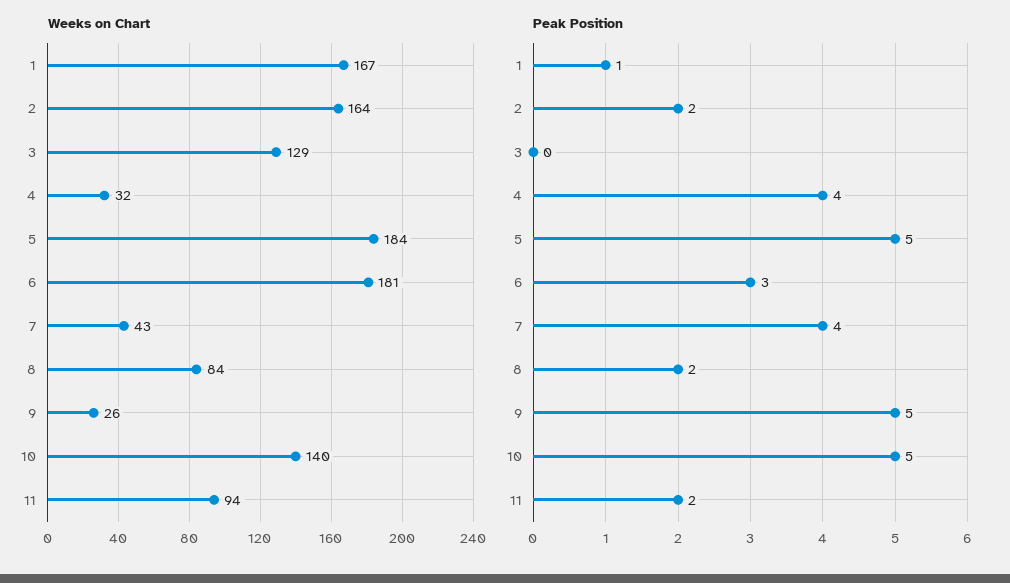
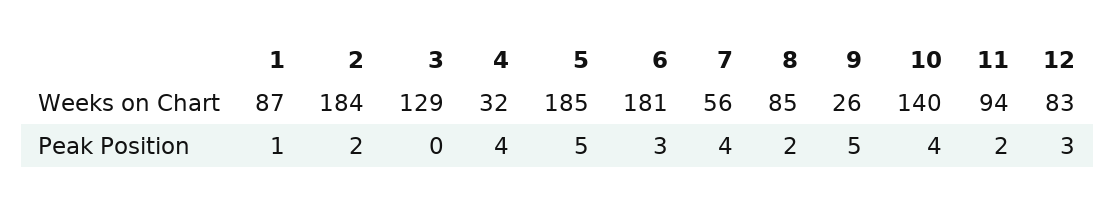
Weeks on Chart, 1: 167 -> 87
Weeks on Chart, 2: 164 -> 184
Weeks on Chart, 5: 184 -> 185
Weeks on Chart, 7: 43 -> 56
Weeks on Chart, 8: 84 -> 85
Peak Position, 10: 5 -> 4
Weeks on Chart, 12: none -> 83
Peak Position, 12: none -> 3

